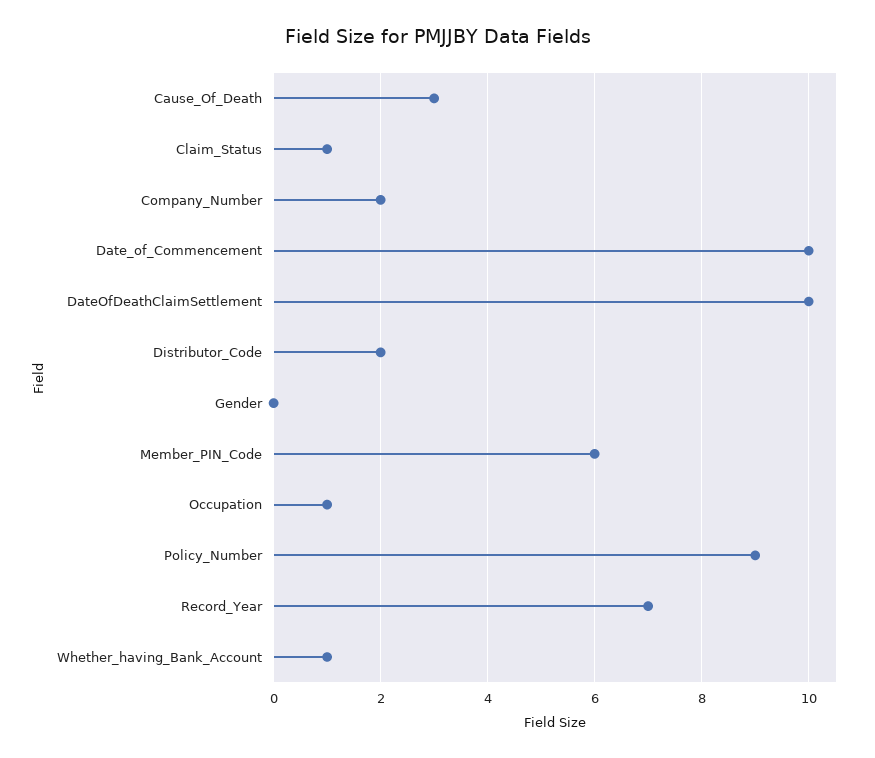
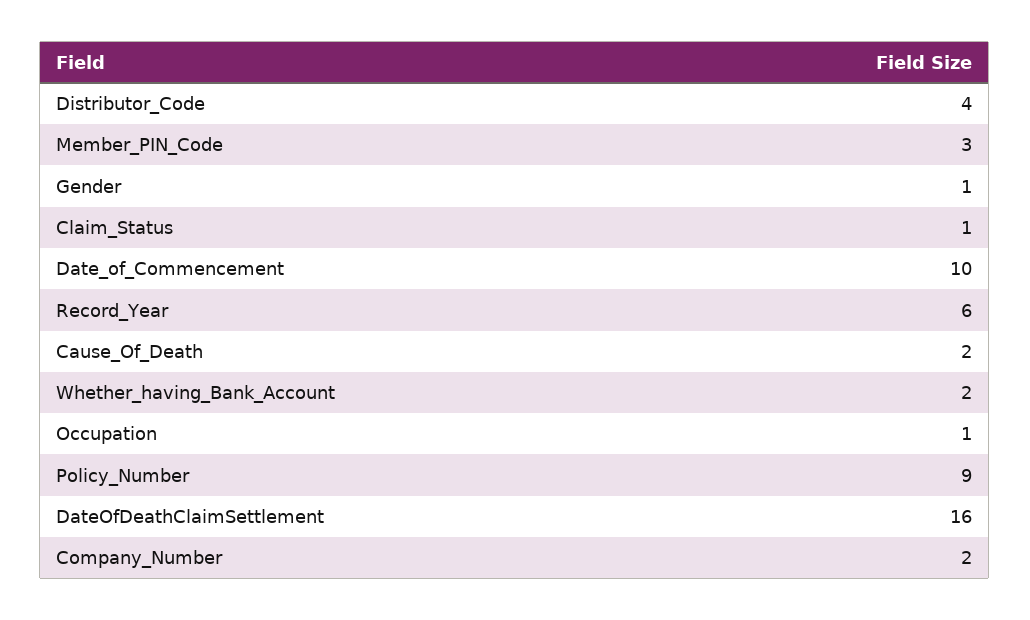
Cause_Of_Death: 3 -> 2
DateOfDeathClaimSettlement: 10 -> 16
Distributor_Code: 2 -> 4
Gender: 0 -> 1
Member_PIN_Code: 6 -> 3
Record_Year: 7 -> 6
Whether_having_Bank_Account: 1 -> 2

